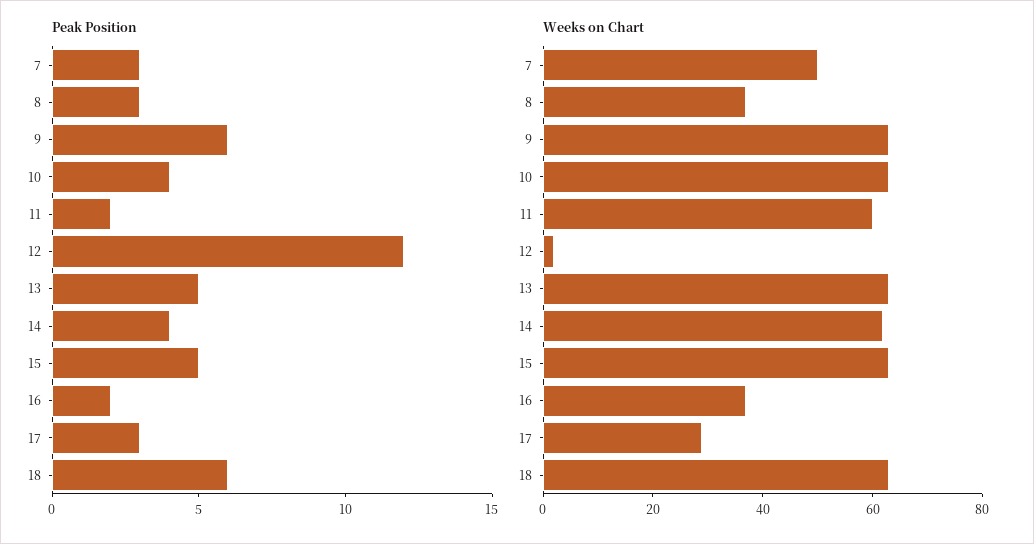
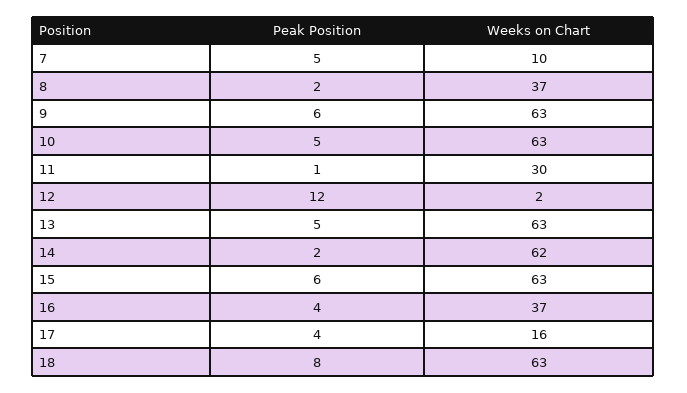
Peak Position, 7: 3 -> 5
Peak Position, 8: 3 -> 2
Peak Position, 10: 4 -> 5
Peak Position, 11: 2 -> 1
Peak Position, 14: 4 -> 2
Peak Position, 15: 5 -> 6
Peak Position, 16: 2 -> 4
Peak Position, 17: 3 -> 4
Peak Position, 18: 6 -> 8
Weeks on Chart, 7: 50 -> 10
Weeks on Chart, 11: 60 -> 30
Weeks on Chart, 17: 30 -> 16

